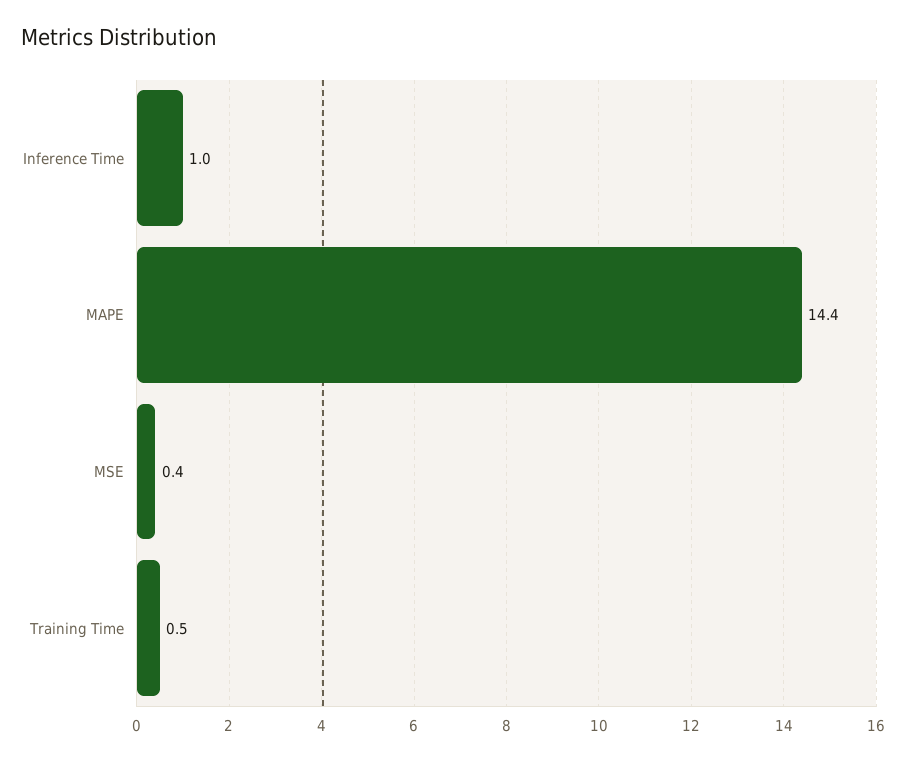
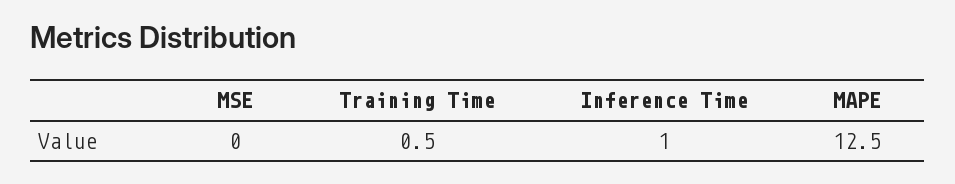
MAPE: 14.4 -> 12.5
MSE: 0.4 -> 0

